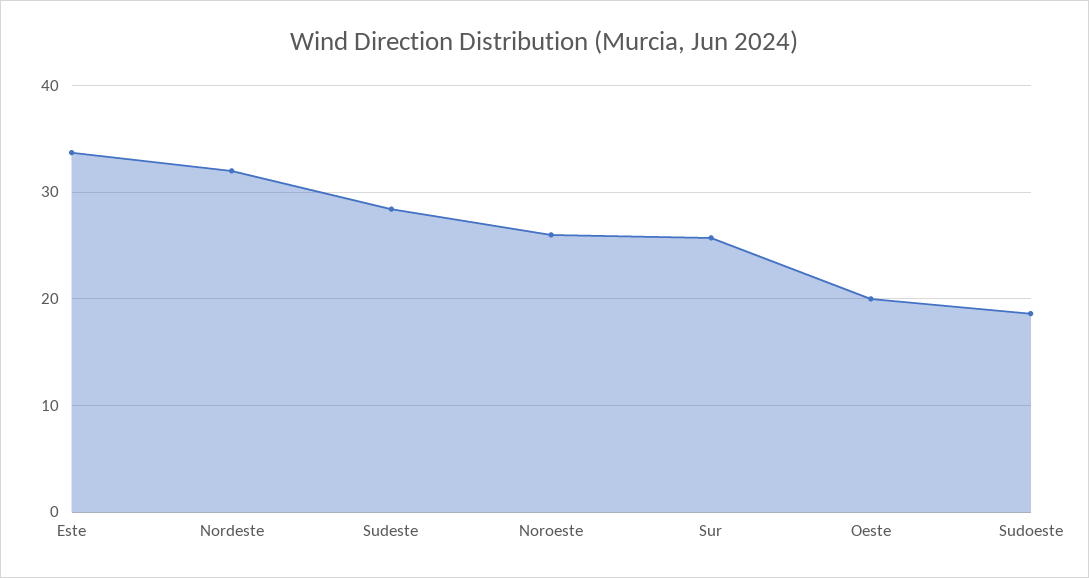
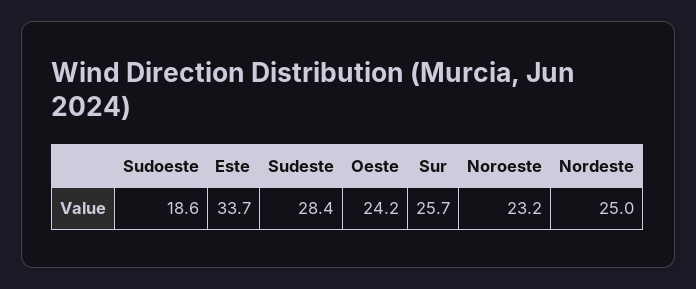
Nordeste: 32 -> 25
Noroeste: 26 -> 23.2
Oeste: 20 -> 24.2

